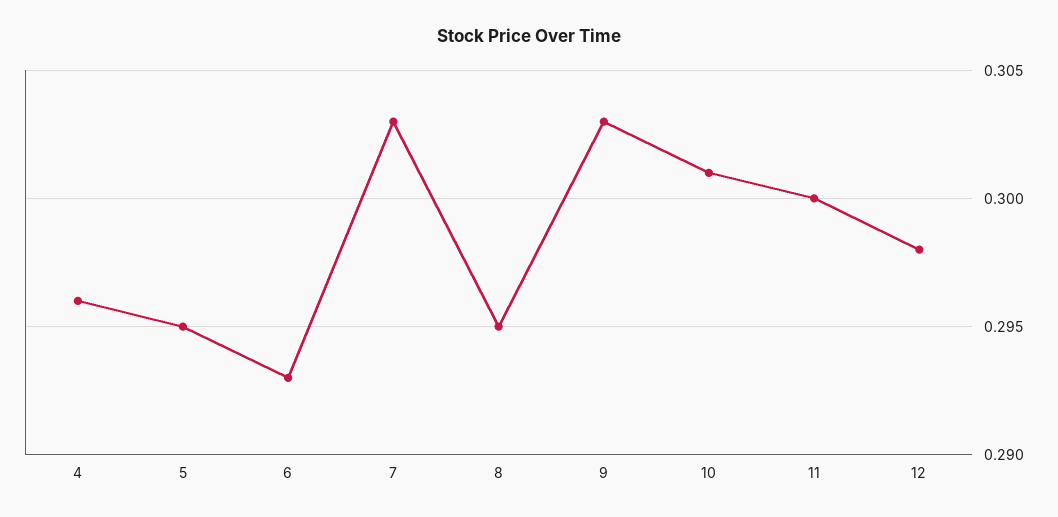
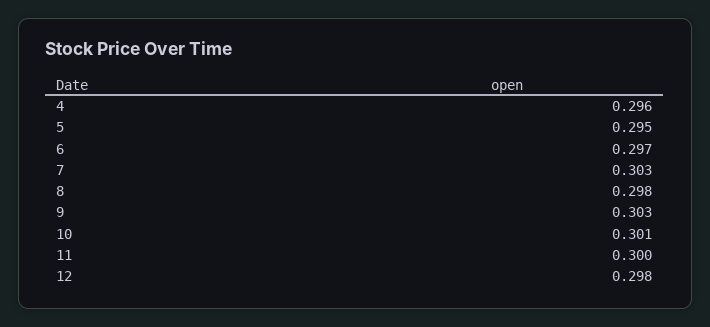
6: 0.293 -> 0.297
8: 0.295 -> 0.298

